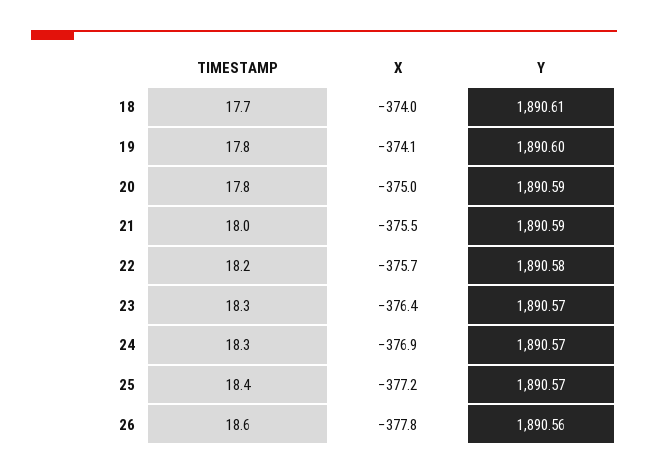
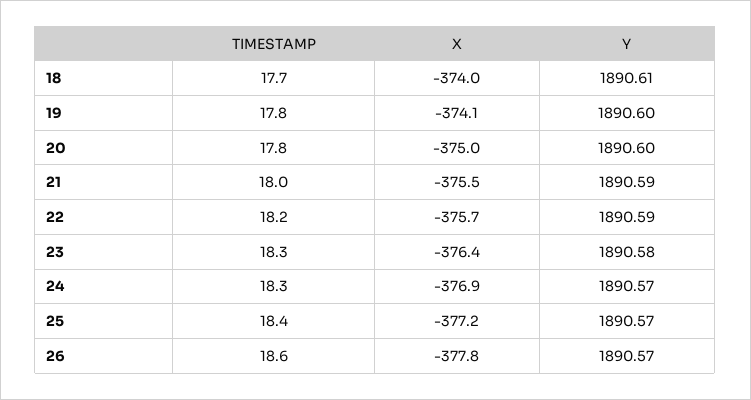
Y, 20: 1890.59 -> 1890.6
Y, 22: 1890.58 -> 1890.59
Y, 23: 1890.57 -> 1890.58
Y, 26: 1890.56 -> 1890.57

